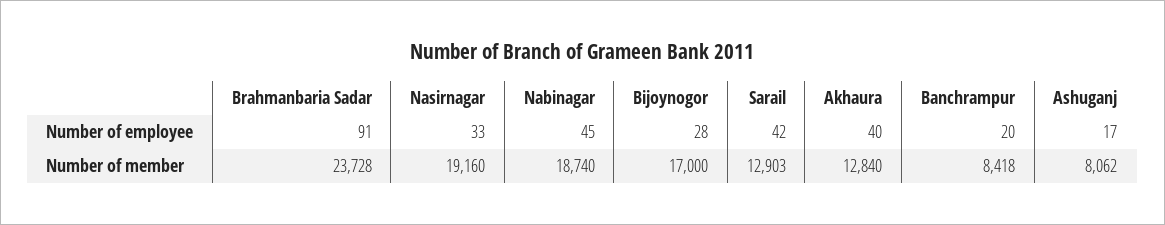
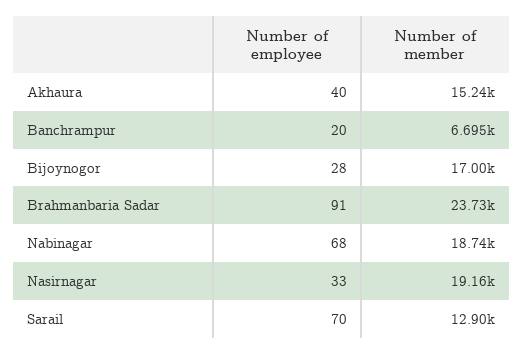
Nabinagar, Number of employee: 45 -> 68
Sarail, Number of employee: 42 -> 70
Ashuganj, Number of employee: 17 -> none
Akhaura, Number of member: 12840 -> 15240
Banchrampur, Number of member: 8418 -> 6695
Ashuganj, Number of member: 8062 -> none

